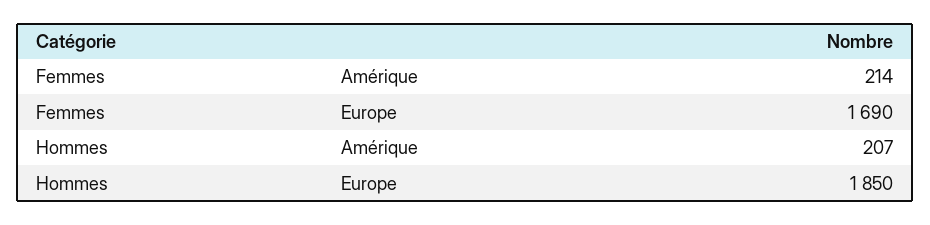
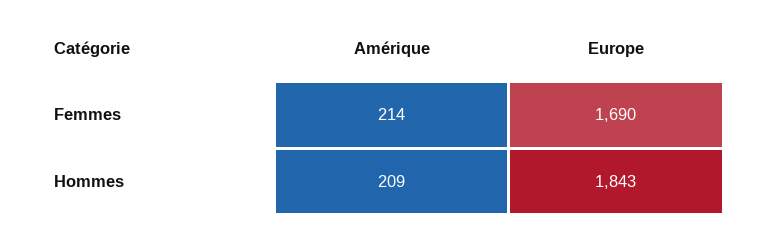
Hommes, Amérique: 207 -> 209
Hommes, Europe: 1850 -> 1843

